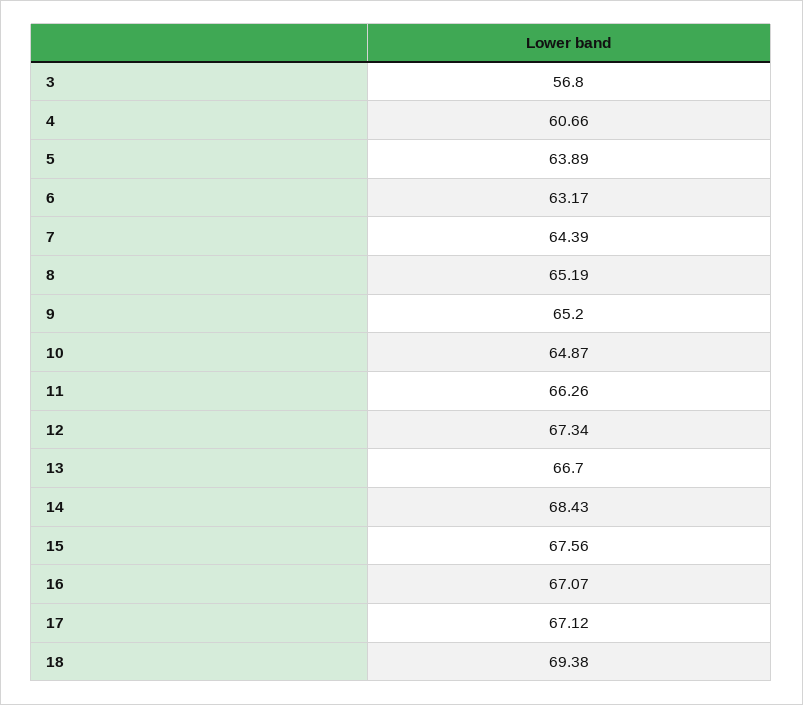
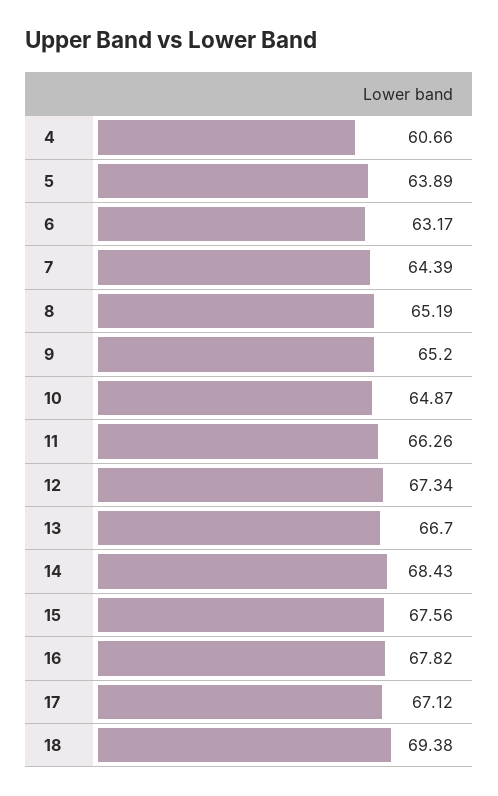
3: 56.8 -> none
16: 67.07 -> 67.82

